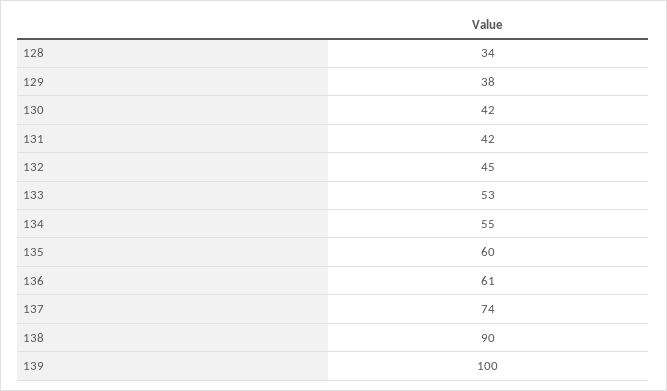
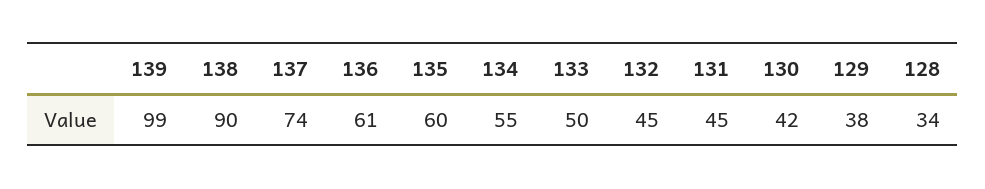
131: 42 -> 45
133: 53 -> 50
139: 100 -> 99

